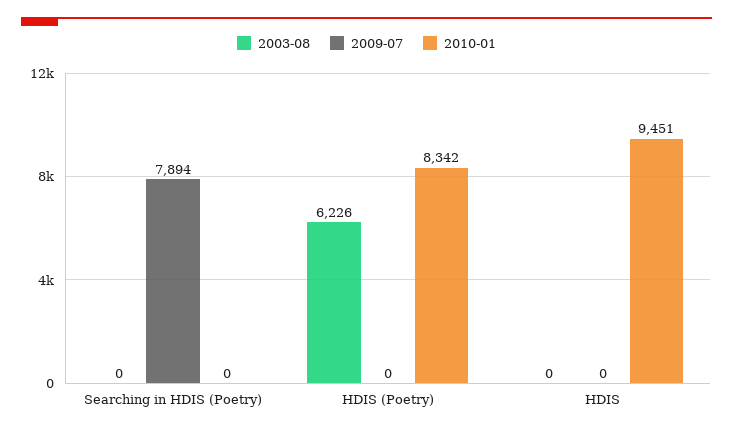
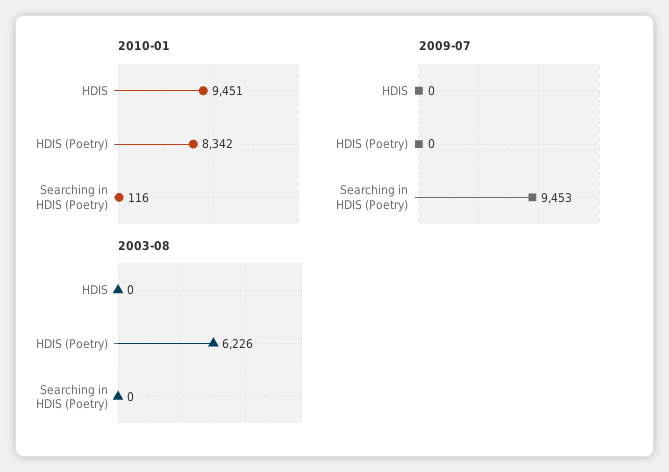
2009-07, Searching in HDIS (Poetry): 7894 -> 9453
2010-01, Searching in HDIS (Poetry): 0 -> 116

